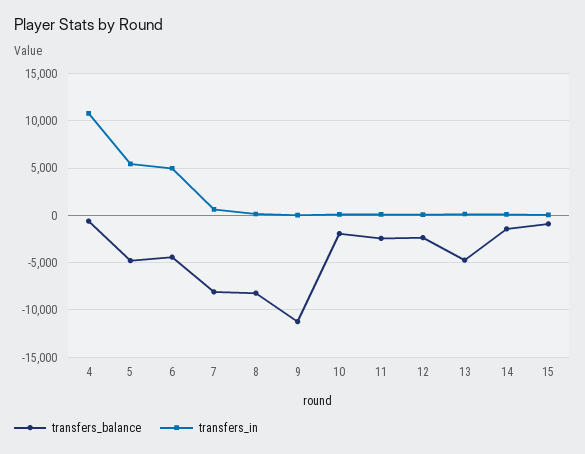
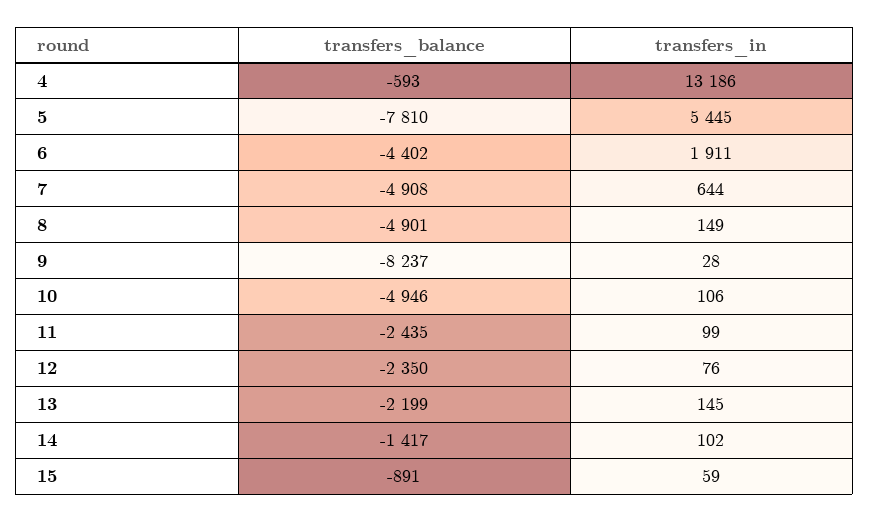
transfers_in, 4: 11000 -> 13186
transfers_balance, 5: -5000 -> -7810
transfers_in, 6: 5000 -> 1911
transfers_balance, 7: -8000 -> -4908
transfers_balance, 8: -8000 -> -4901
transfers_balance, 9: -11000 -> -8237
transfers_balance, 10: -2000 -> -4946
transfers_balance, 13: -5000 -> -2199

